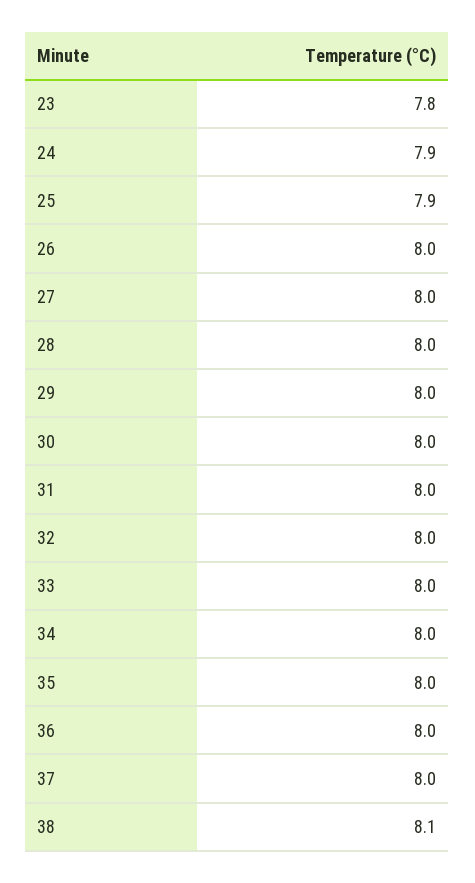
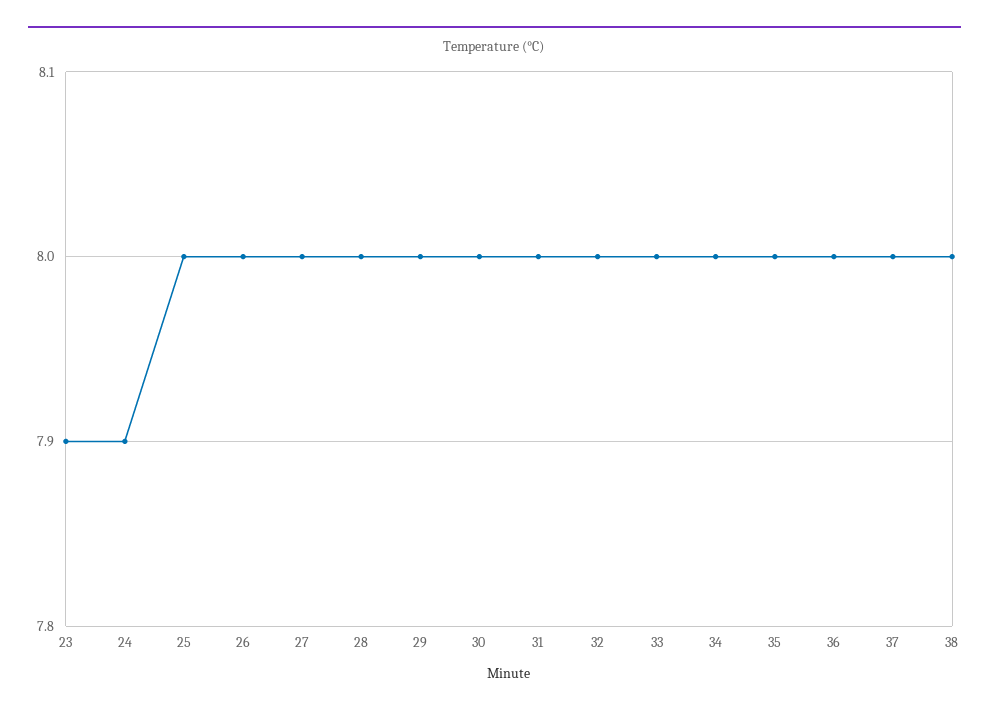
23: 7.8 -> 7.9
25: 7.9 -> 8
38: 8.1 -> 8

